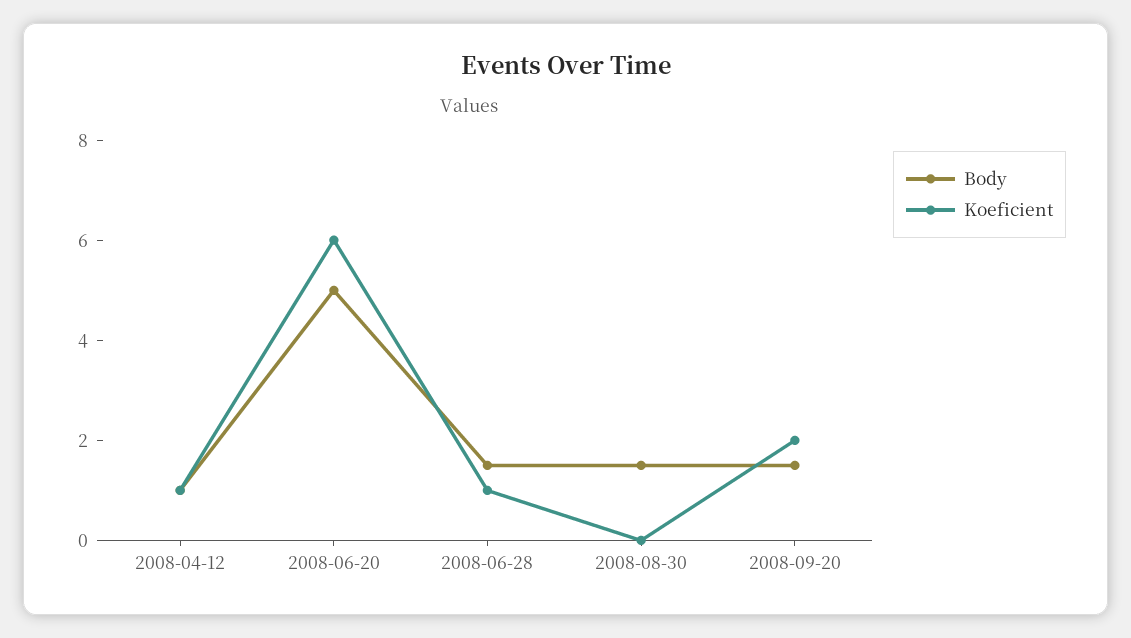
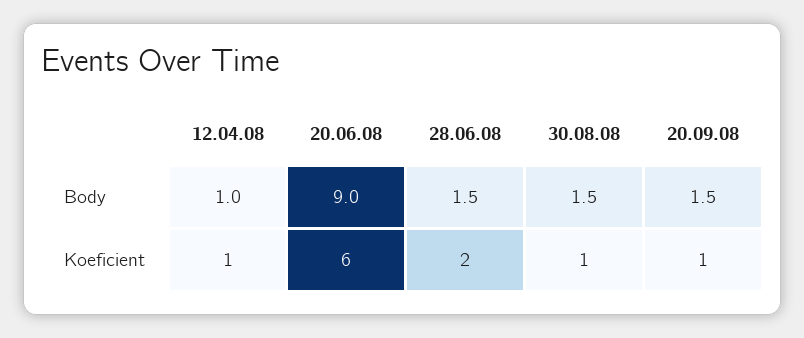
Body, 2008-06-20: 5 -> 9
Koeficient, 2008-06-28: 1 -> 2
Koeficient, 2008-08-30: 0 -> 1
Koeficient, 2008-09-20: 2 -> 1

